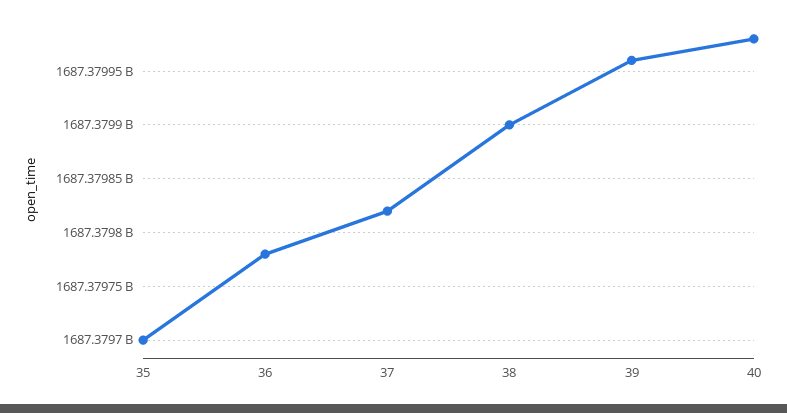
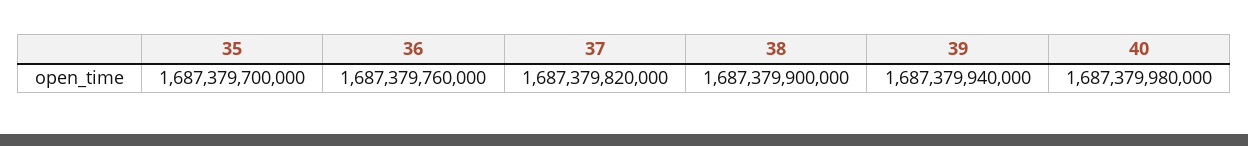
36: 1687379780000 -> 1687379760000
39: 1687379960000 -> 1687379940000

